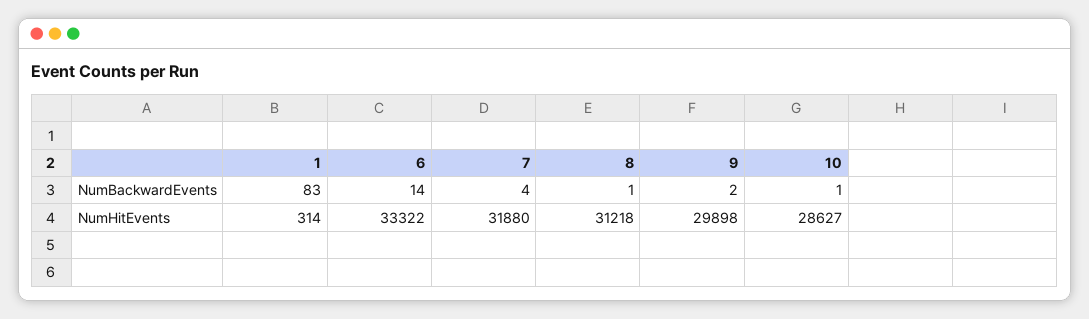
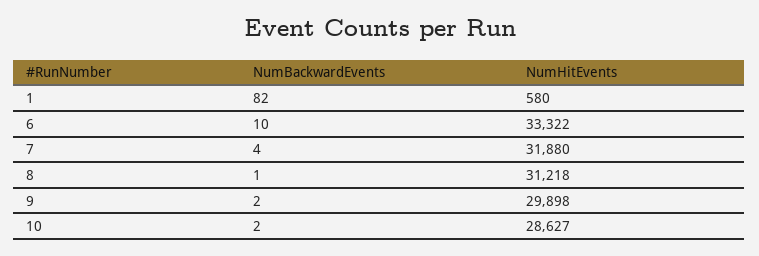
1, NumBackwardEvents: 83 -> 82
6, NumBackwardEvents: 14 -> 10
10, NumBackwardEvents: 1 -> 2
1, NumHitEvents: 314 -> 580

